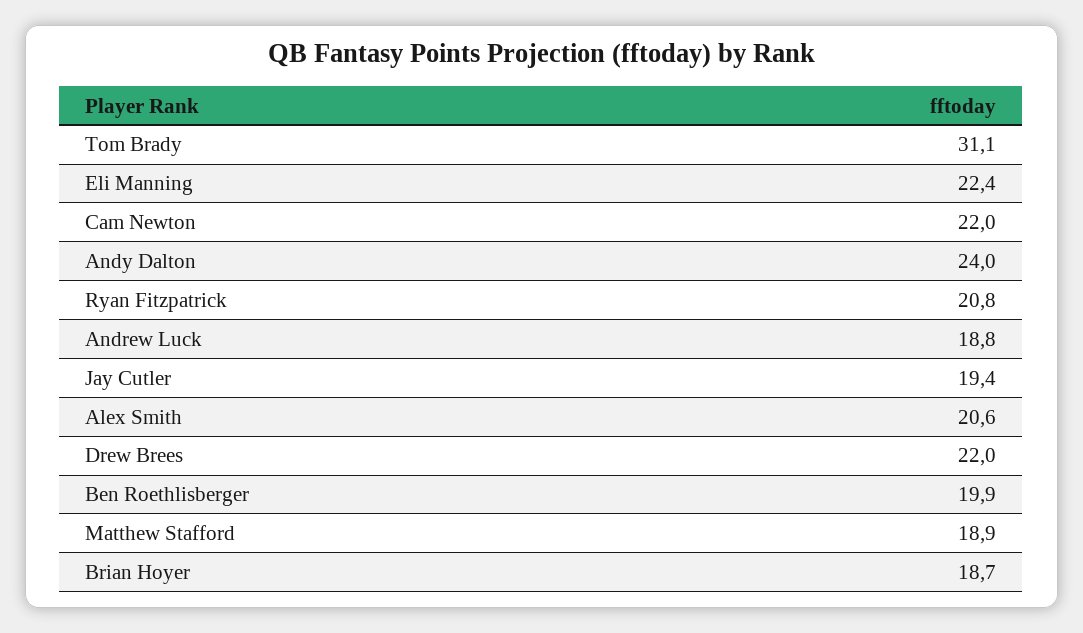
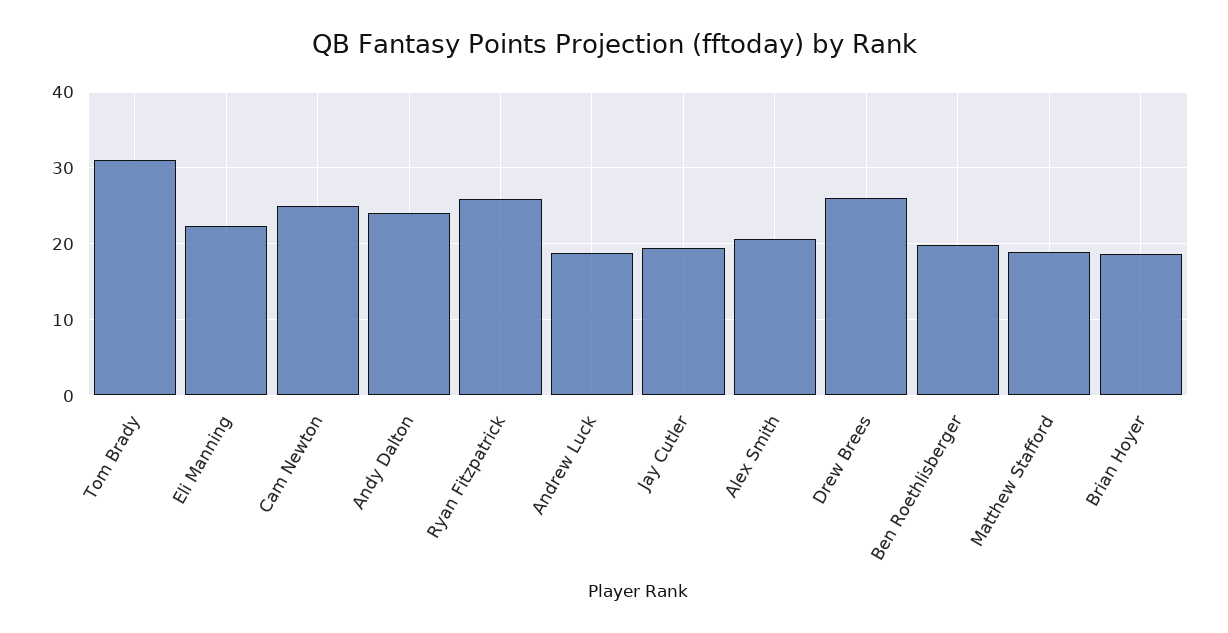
Cam Newton: 22 -> 25
Ryan Fitzpatrick: 20.8 -> 26
Drew Brees: 22 -> 26

